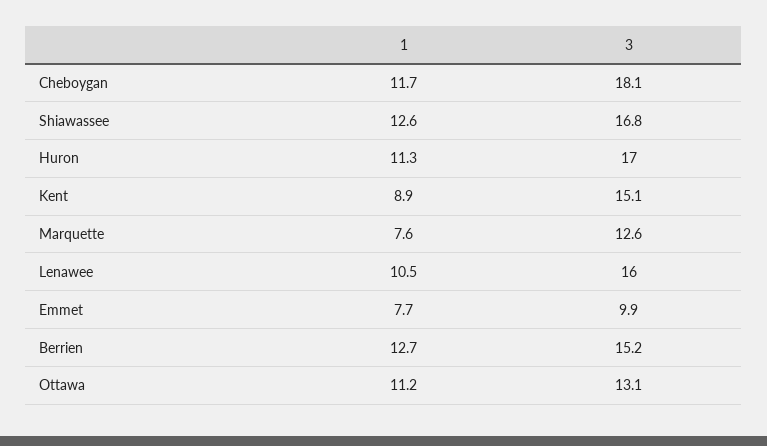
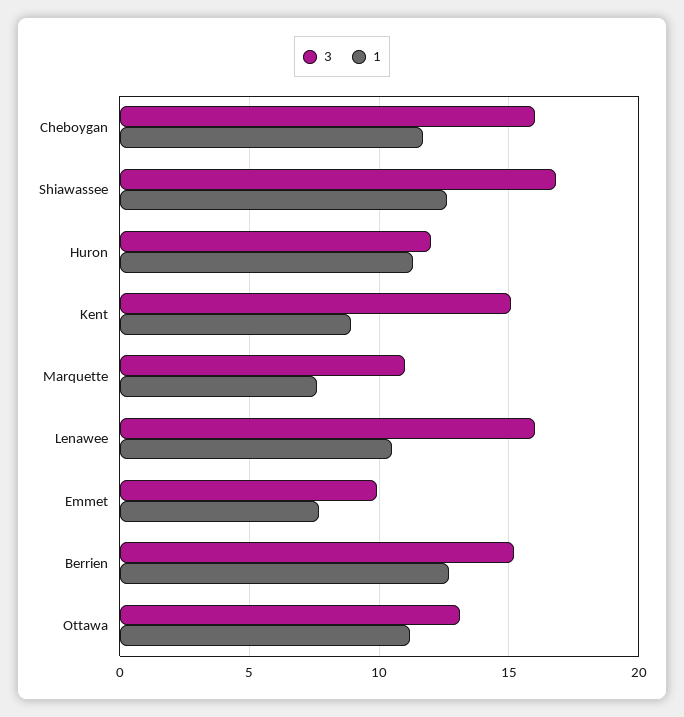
3, Cheboygan: 18.1 -> 16
3, Huron: 17 -> 12
3, Marquette: 12.6 -> 11

